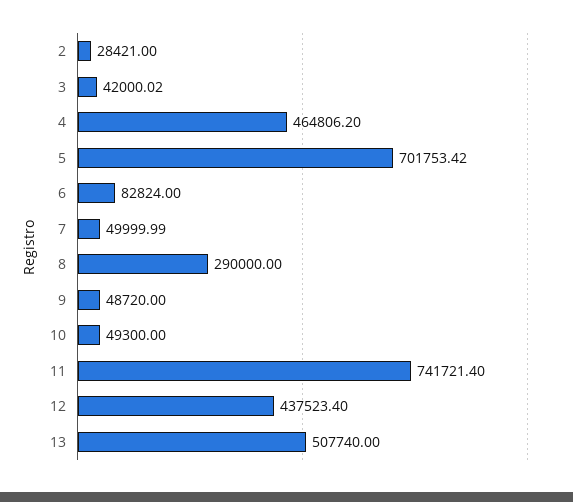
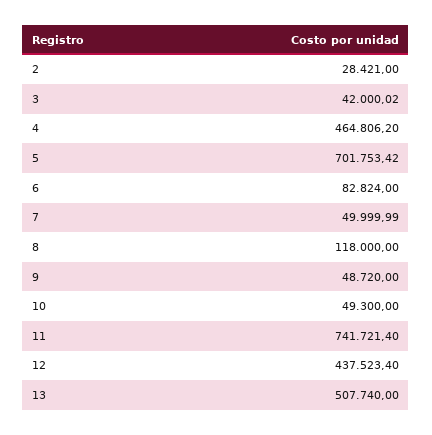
8: 290000 -> 118000

